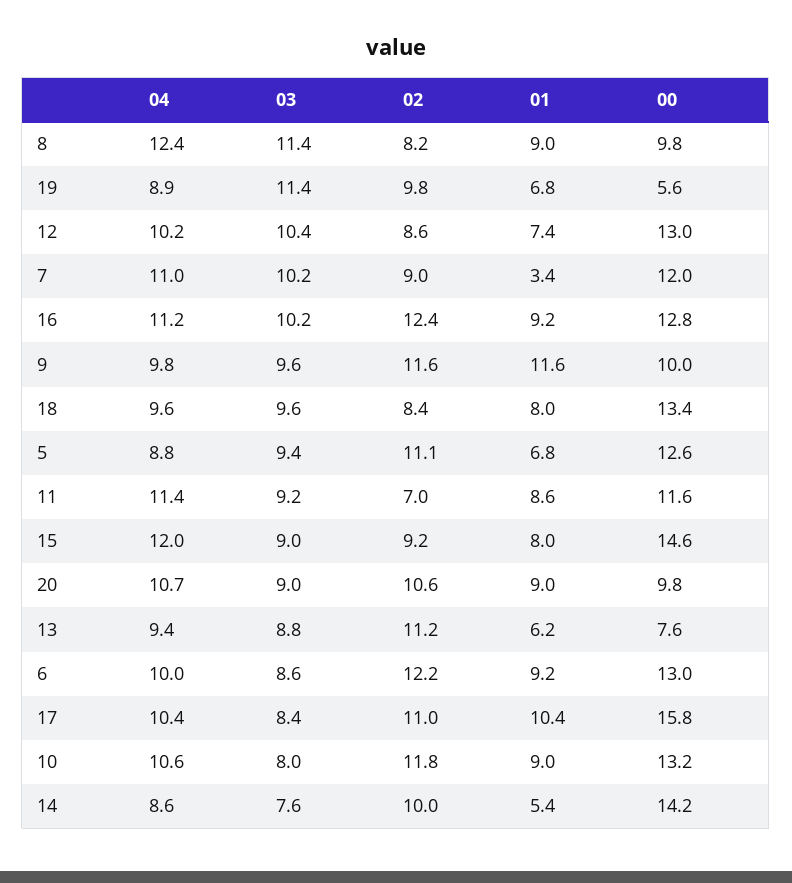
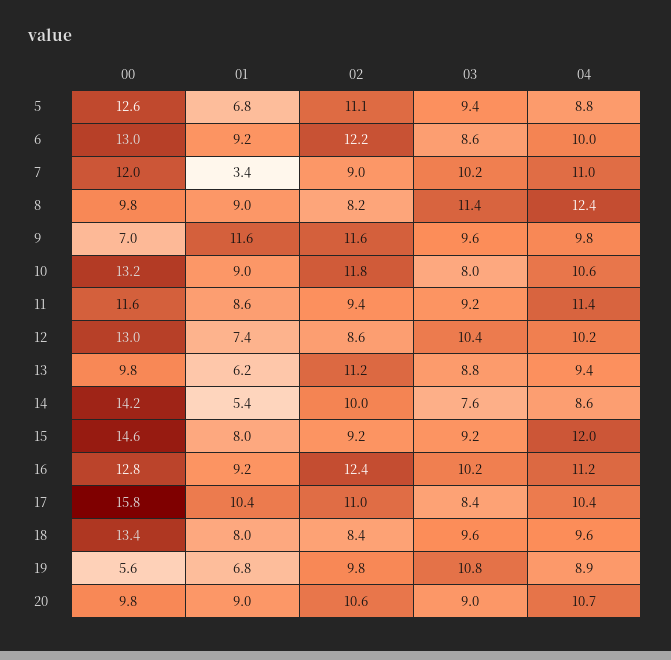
03, 19: 11.4 -> 10.8
00, 9: 10 -> 7
02, 11: 7 -> 9.4
03, 15: 9 -> 9.2
00, 13: 7.6 -> 9.8

